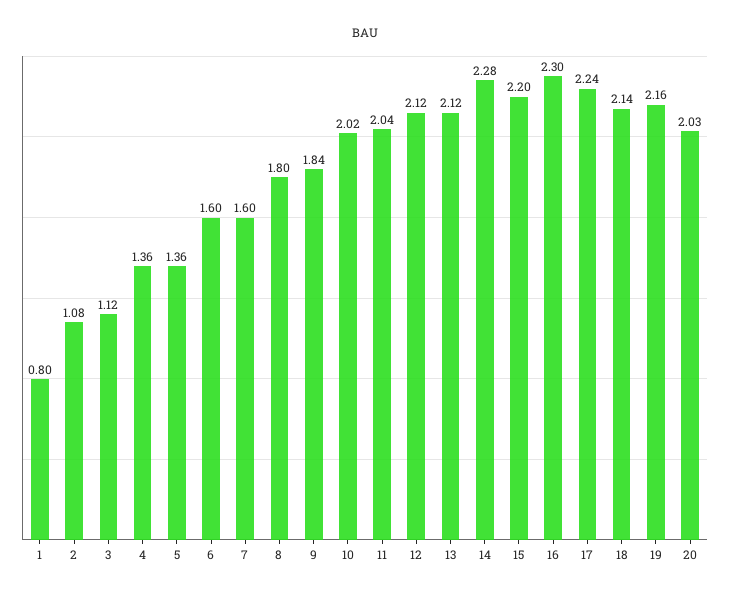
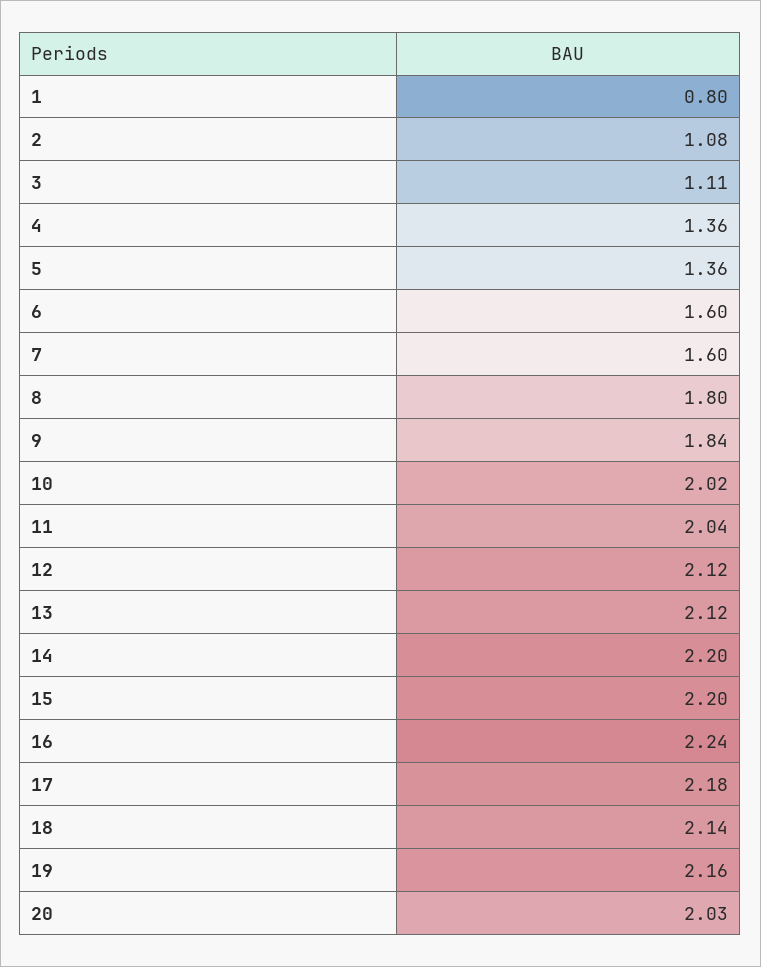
3: 1.12 -> 1.11
14: 2.28 -> 2.2
16: 2.3 -> 2.24
17: 2.24 -> 2.18

